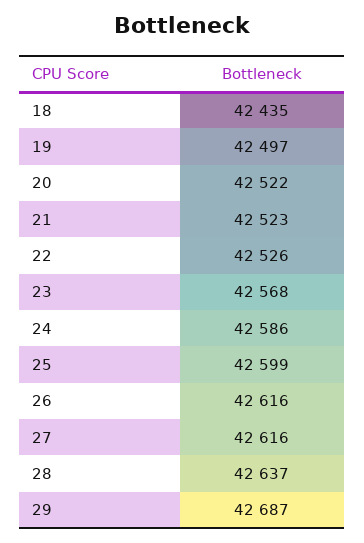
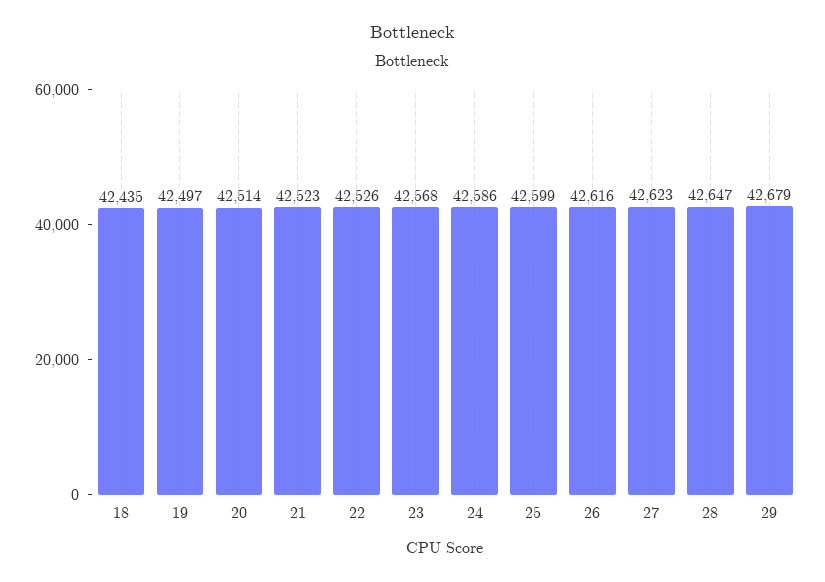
20: 42522 -> 42514
27: 42616 -> 42623
28: 42637 -> 42647
29: 42687 -> 42679

